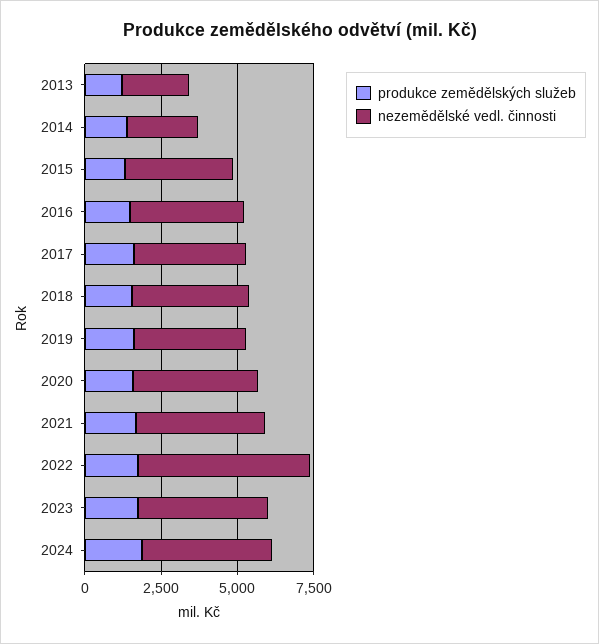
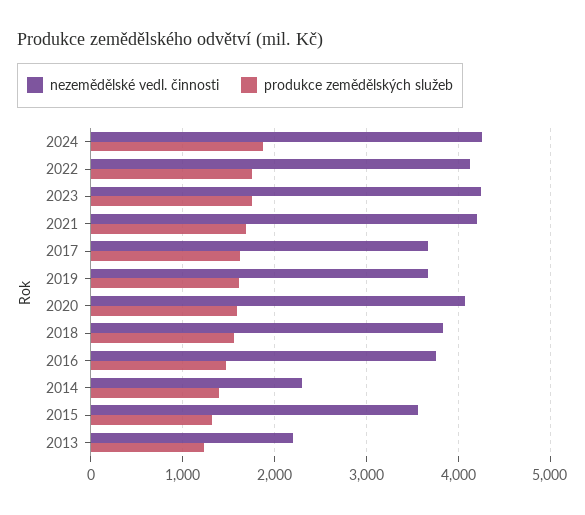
nezemědělské vedl. činnosti, 2022: 5500 -> 4100

